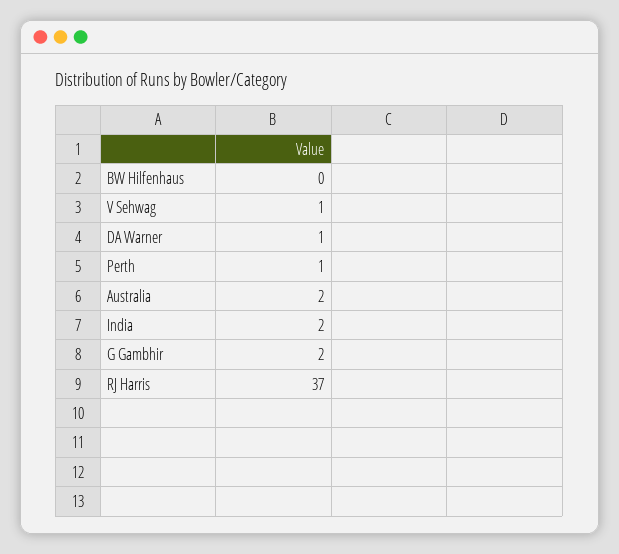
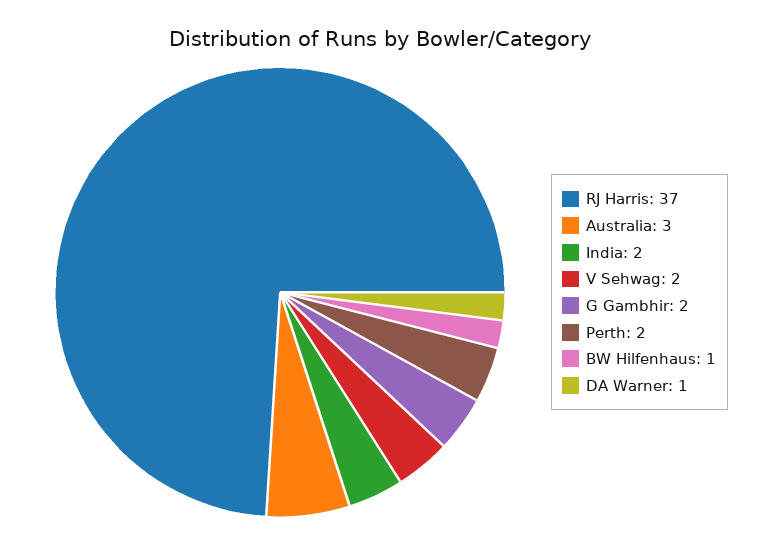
BW Hilfenhaus: 0 -> 1
V Sehwag: 1 -> 2
Perth: 1 -> 2
Australia: 2 -> 3

